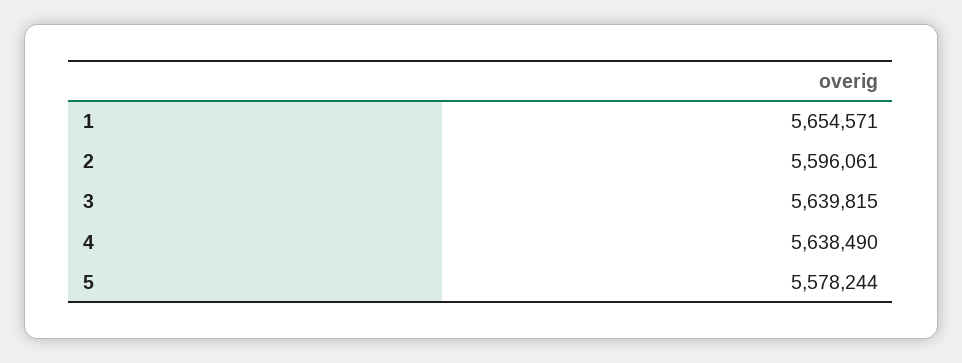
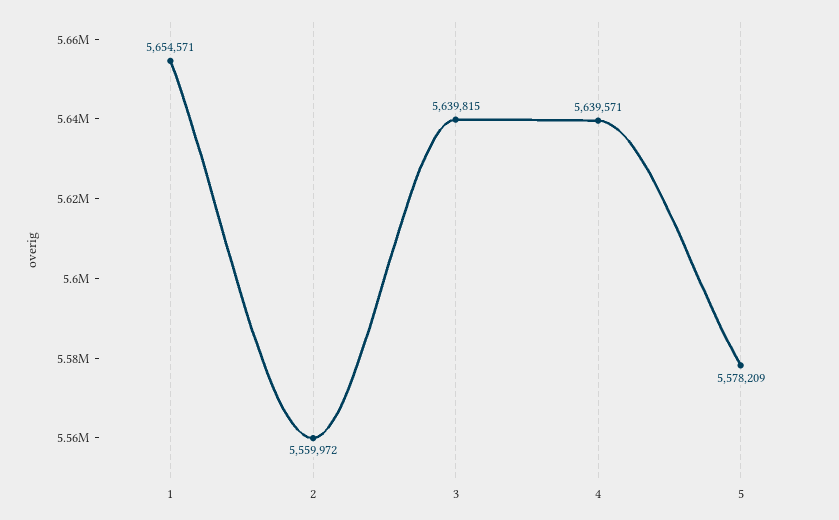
2: 5596061 -> 5559972
4: 5638490 -> 5639571
5: 5578244 -> 5578209

